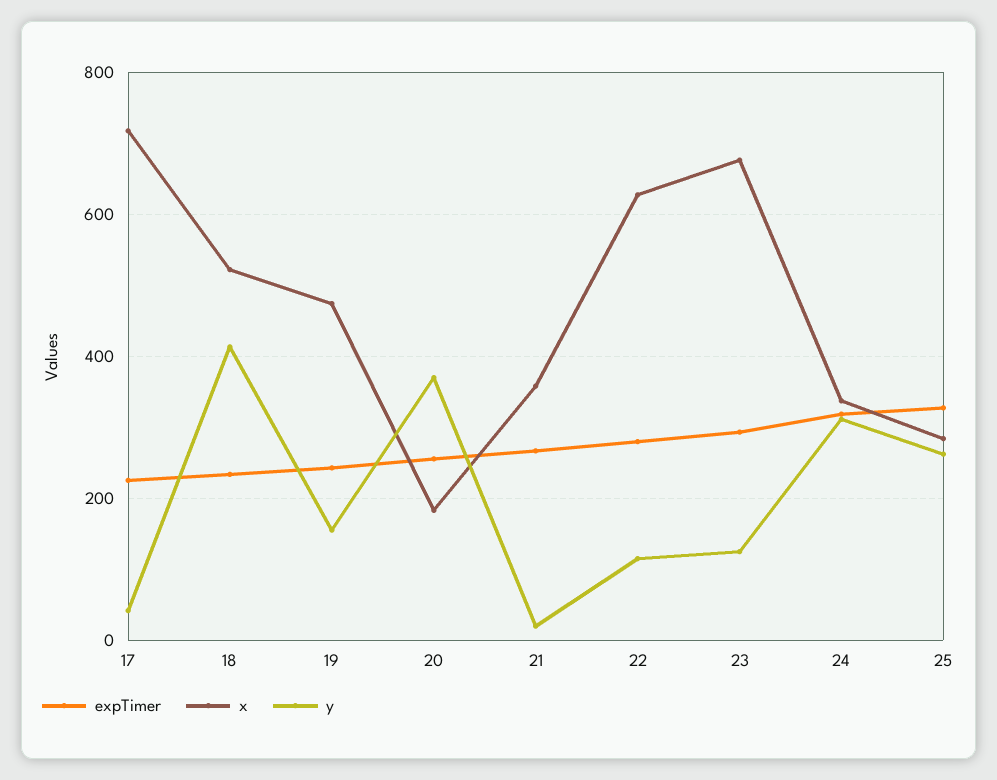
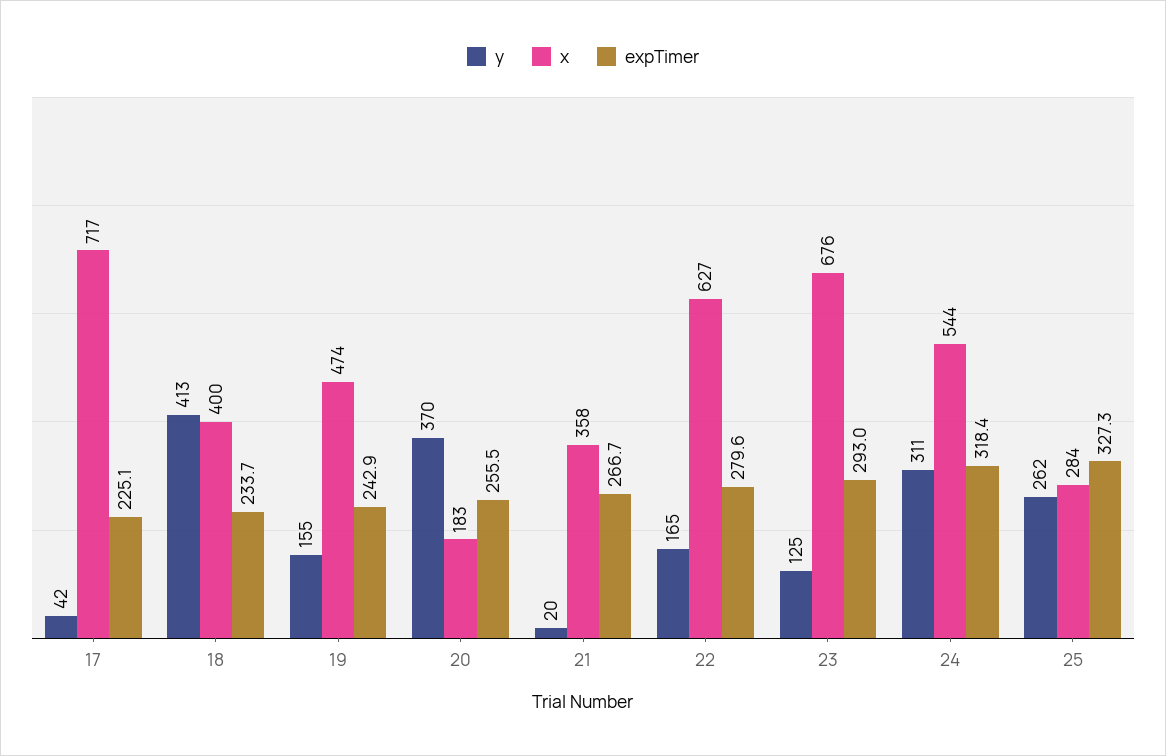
x, 18: 520 -> 400
y, 22: 120 -> 165
x, 24: 340 -> 544

